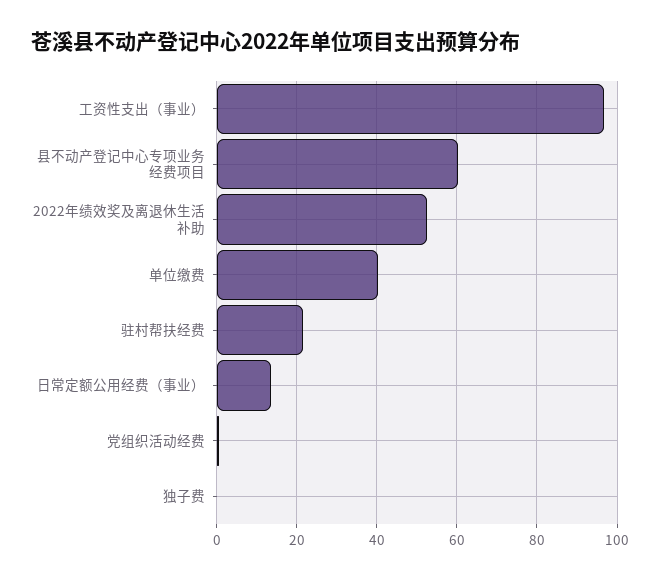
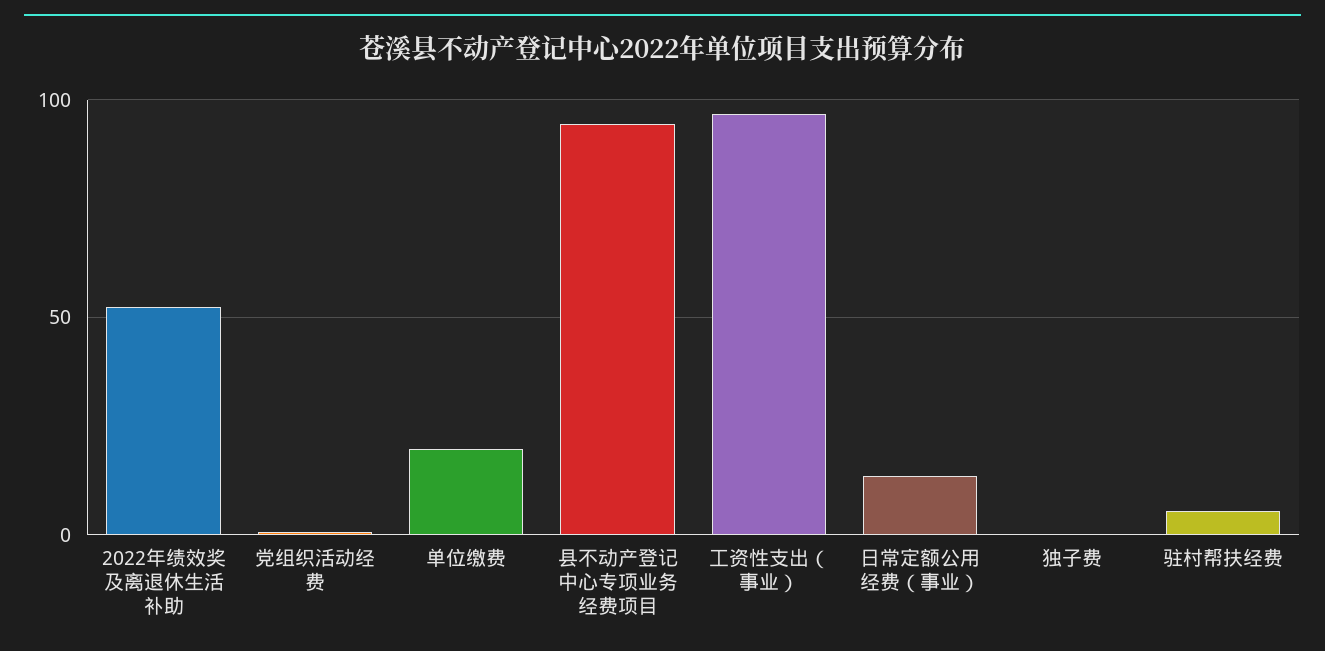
县不动产登记中心专项业务经费项目: 60 -> 95
单位缴费: 40 -> 20
驻村帮扶经费: 22 -> 5

